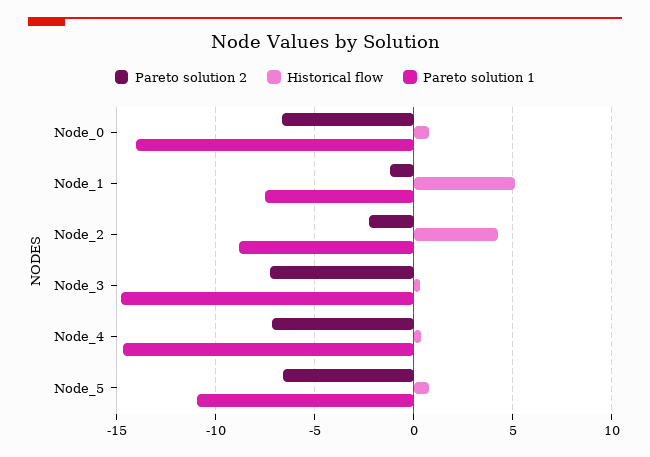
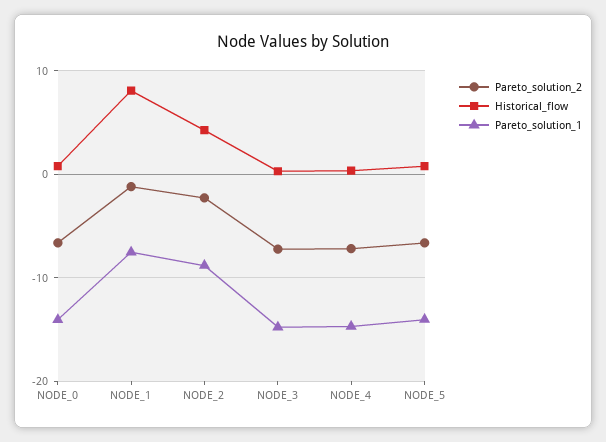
Historical flow, Node_1: 5 -> 8
Pareto solution 1, Node_5: -11 -> -14

